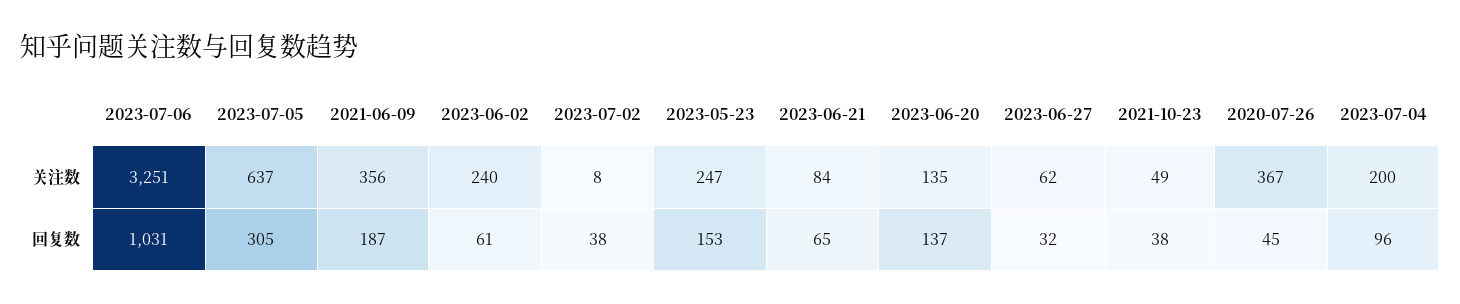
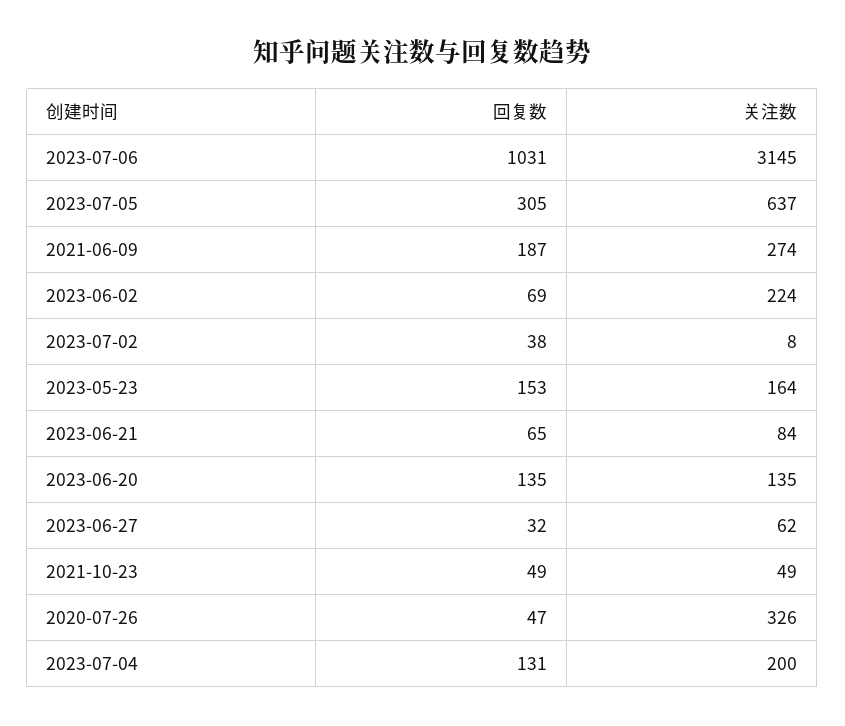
2023-07-06, 关注数: 3251 -> 3145
2021-06-09, 关注数: 356 -> 274
2023-06-02, 关注数: 240 -> 224
2023-05-23, 关注数: 247 -> 164
2020-07-26, 关注数: 367 -> 326
2023-06-02, 回复数: 61 -> 69
2023-06-20, 回复数: 137 -> 135
2021-10-23, 回复数: 38 -> 49
2020-07-26, 回复数: 45 -> 47
2023-07-04, 回复数: 96 -> 131

